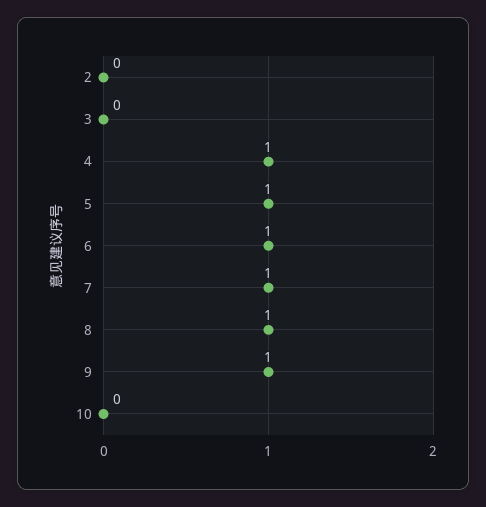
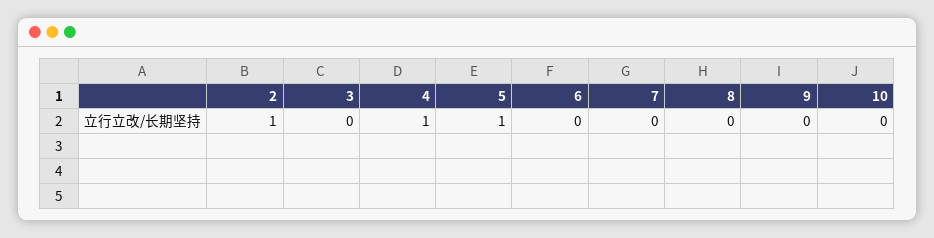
2: 0 -> 1
6: 1 -> 0
7: 1 -> 0
8: 1 -> 0
9: 1 -> 0

